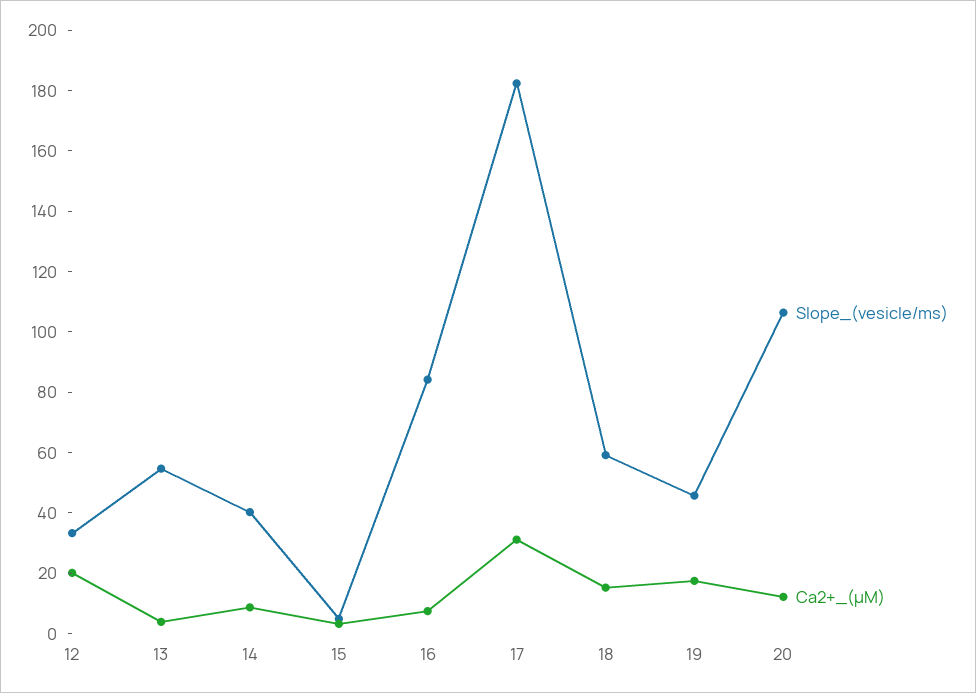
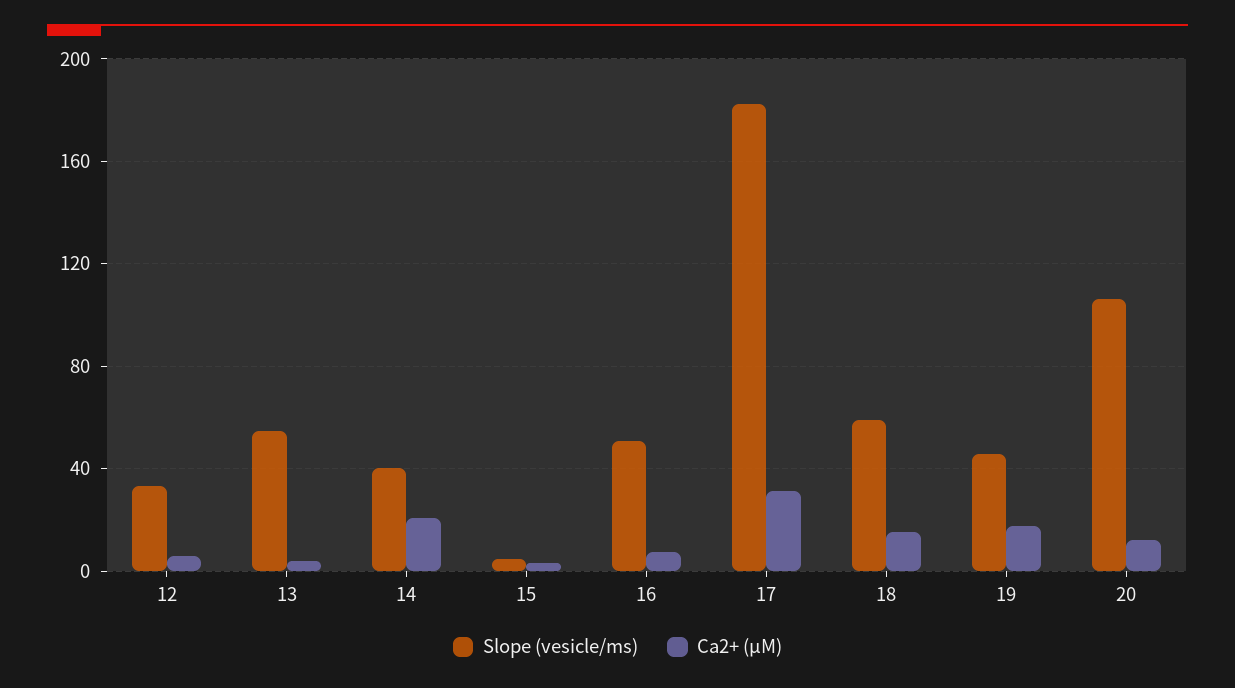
Ca2+_(μM), 12: 20 -> 5
Ca2+_(μM), 14: 10 -> 20
Slope_(vesicle/ms), 16: 85 -> 50

